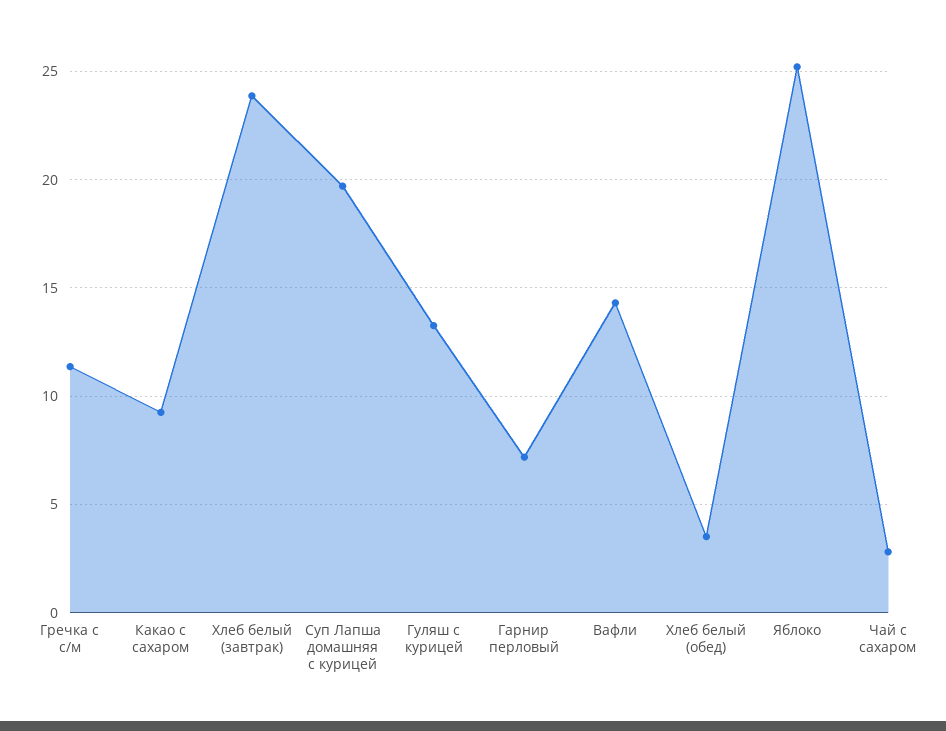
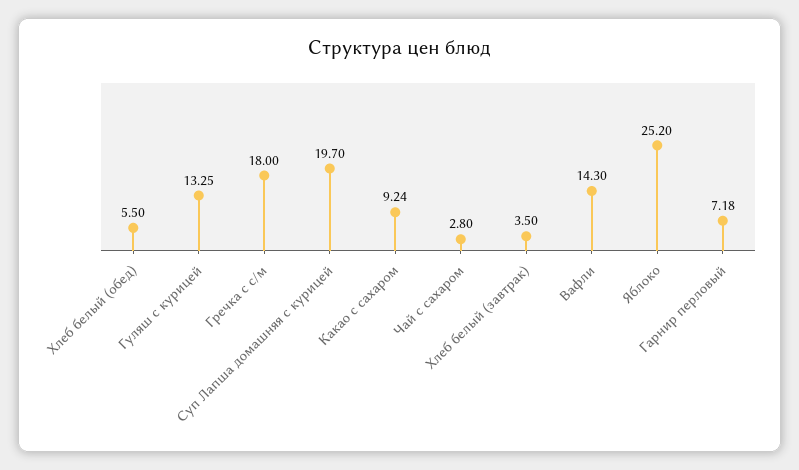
Гречка с с/м: 11.5 -> 18
Хлеб белый (завтрак): 24 -> 3.5
Хлеб белый (обед): 3.5 -> 5.5

